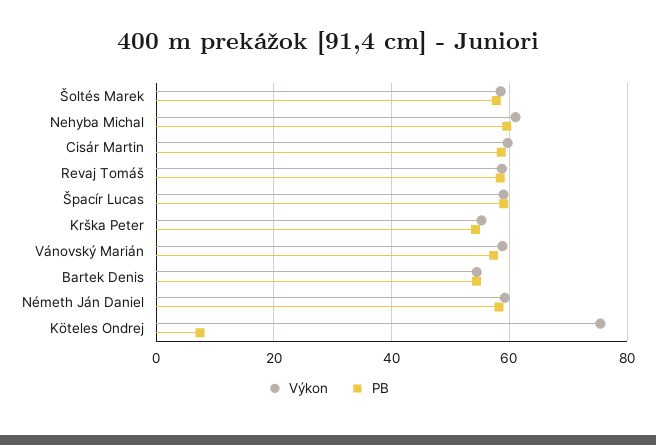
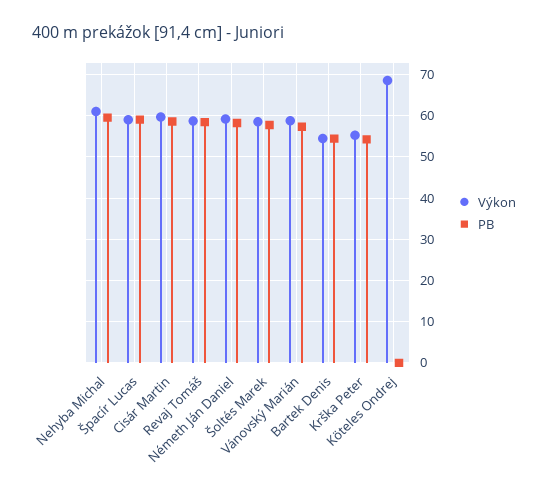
Výkon, Köteles Ondrej: 76 -> 68
PB, Köteles Ondrej: 8 -> 0

